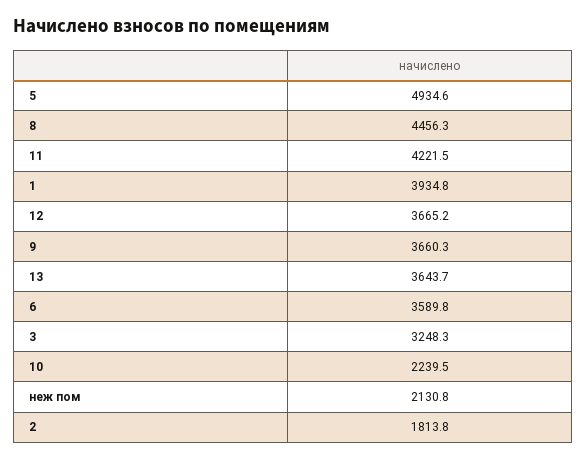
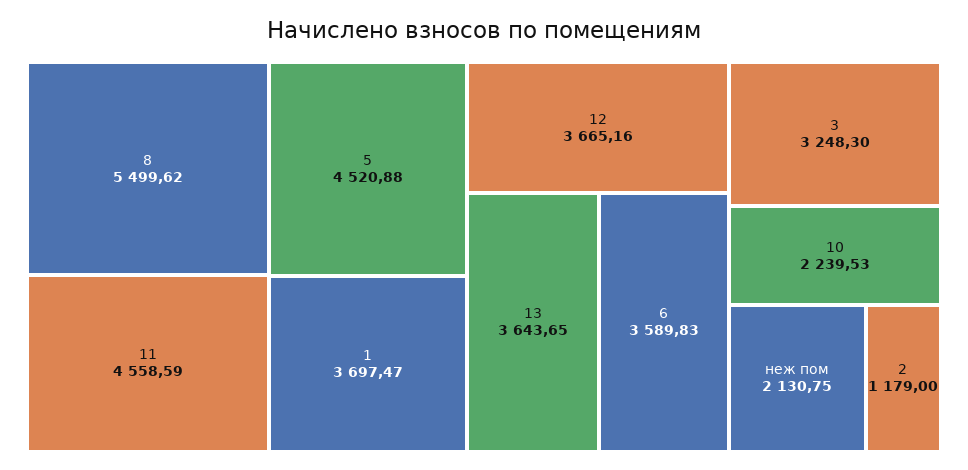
5: 4934.6 -> 4520.88
8: 4456.3 -> 5499.62
11: 4221.5 -> 4558.59
1: 3934.8 -> 3697.47
9: 3660.3 -> none
2: 1813.8 -> 1179

